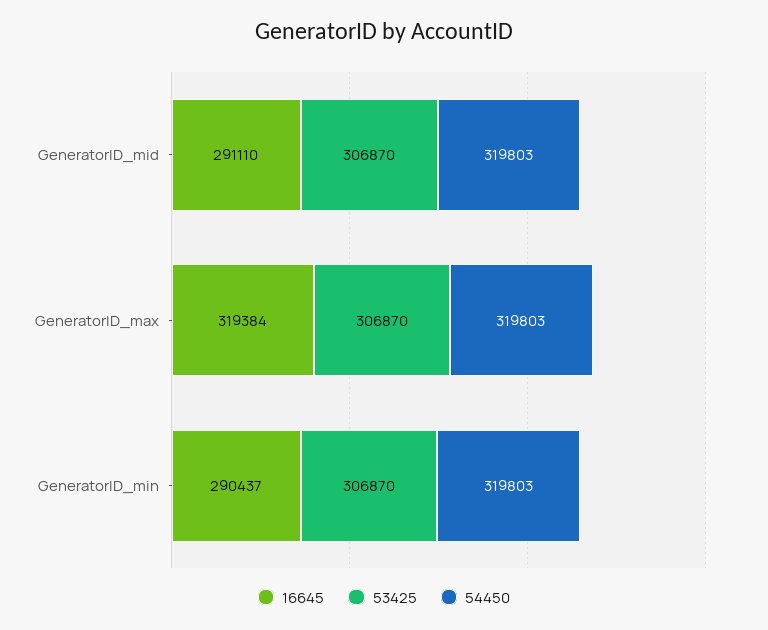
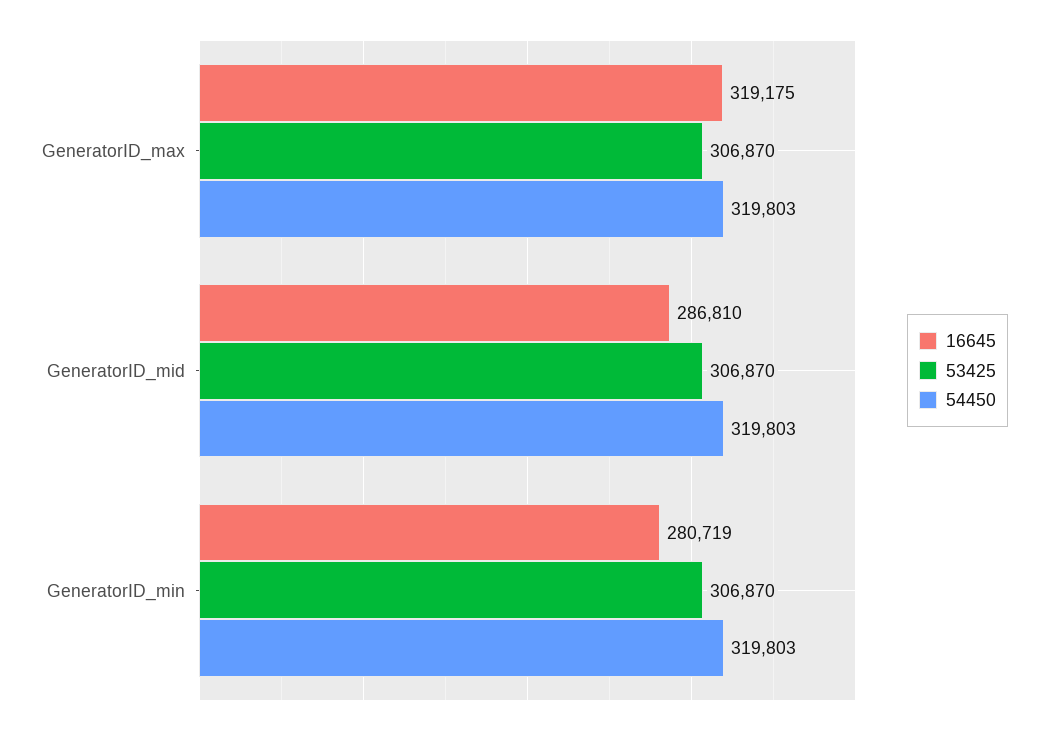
16645, GeneratorID_mid: 291110 -> 286810
16645, GeneratorID_max: 319384 -> 319175
16645, GeneratorID_min: 290437 -> 280719

